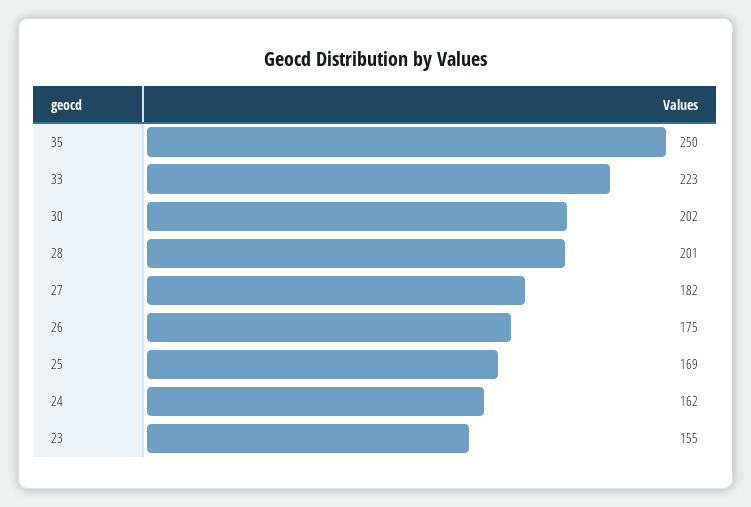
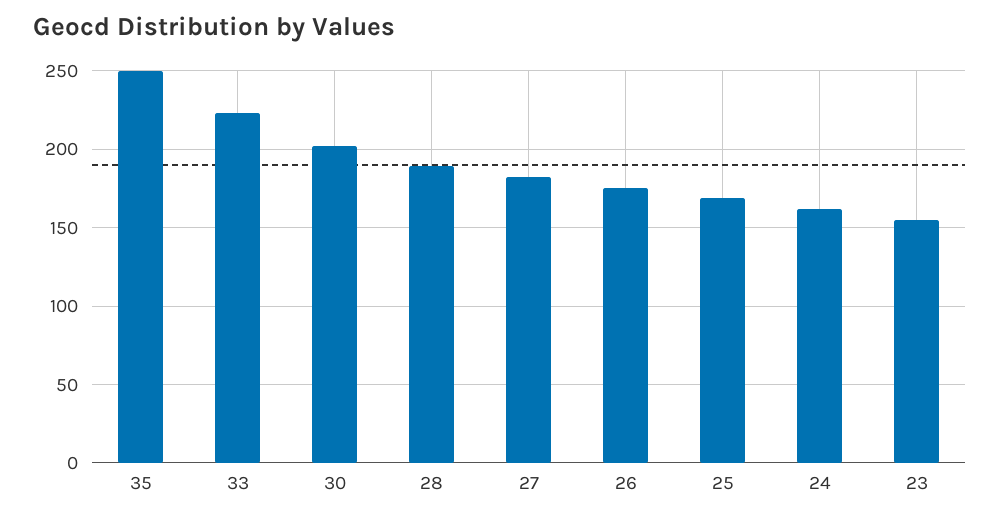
28: 201 -> 190

